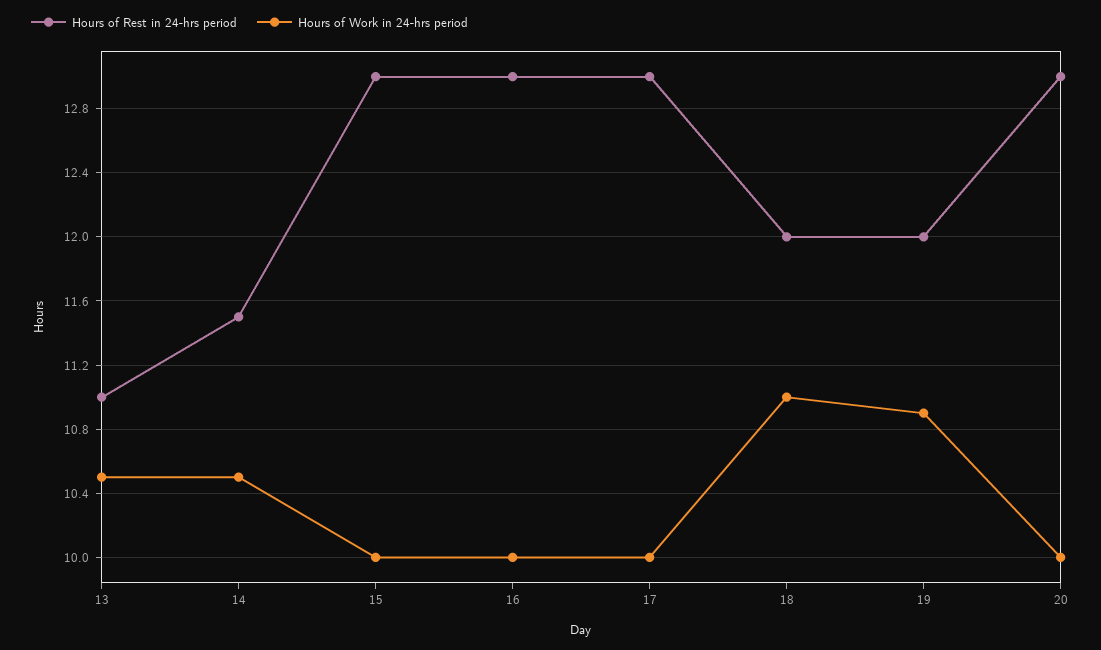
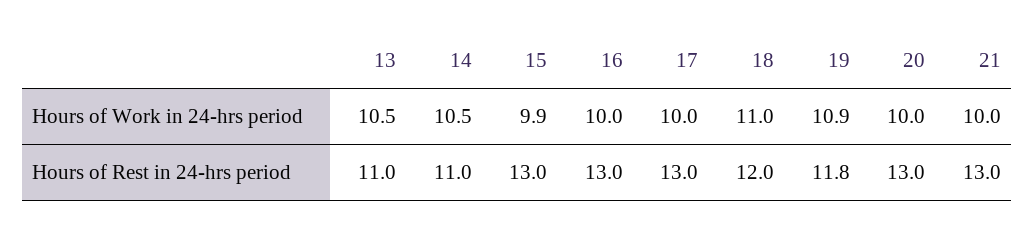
Hours of Rest in 24-hrs period, 14: 11.5 -> 11
Hours of Work in 24-hrs period, 15: 10 -> 9.9
Hours of Rest in 24-hrs period, 19: 12 -> 11.8
Hours of Work in 24-hrs period, 21: none -> 10
Hours of Rest in 24-hrs period, 21: none -> 13

